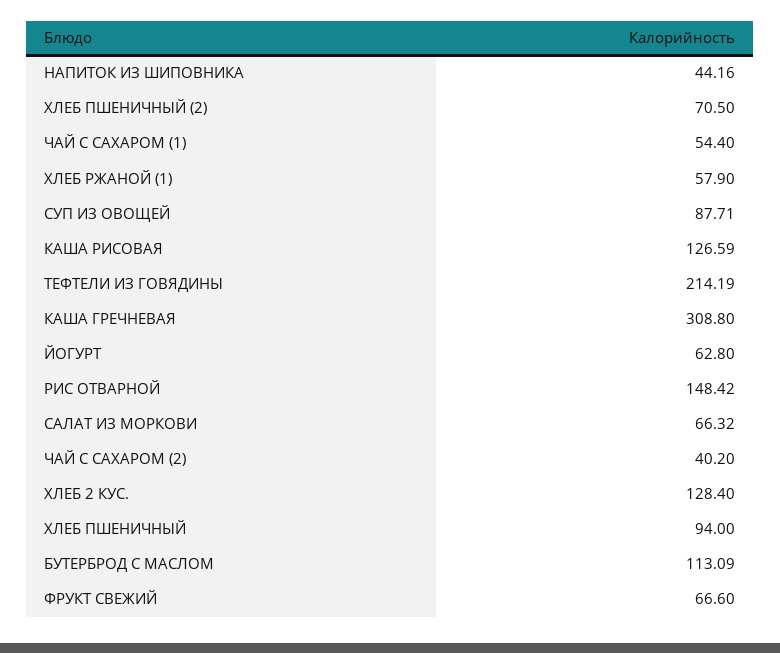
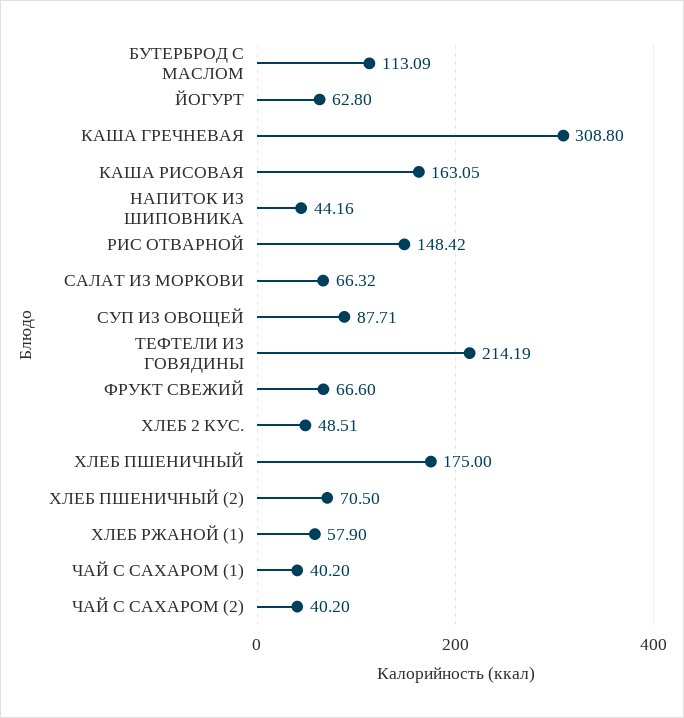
ЧАЙ С САХАРОМ (1): 54.4 -> 40.2
КАША РИСОВАЯ: 126.59 -> 163.05
ХЛЕБ 2 КУС.: 128.4 -> 48.51
ХЛЕБ ПШЕНИЧНЫЙ: 94 -> 175

